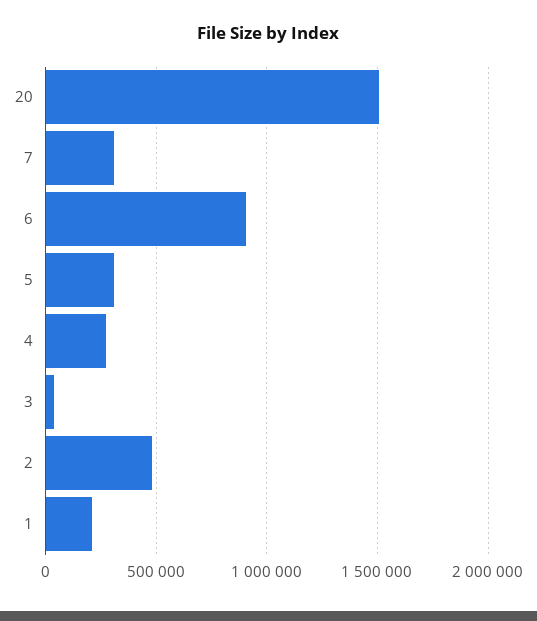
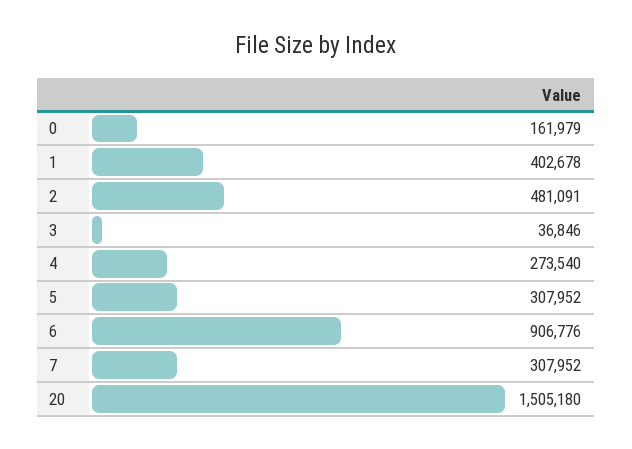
1: 200000 -> 402678
0: none -> 161979

